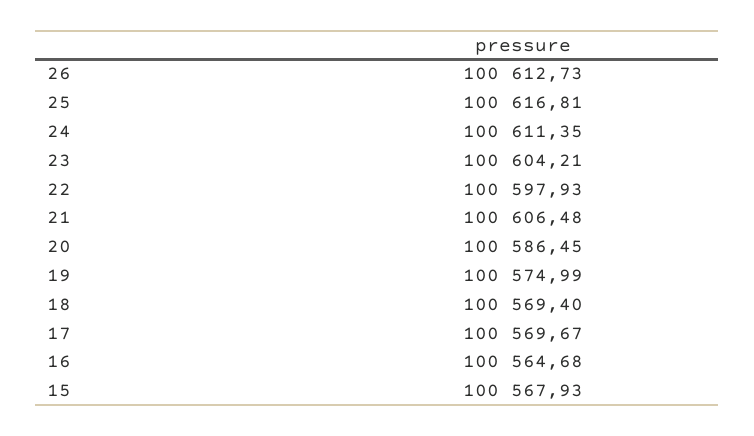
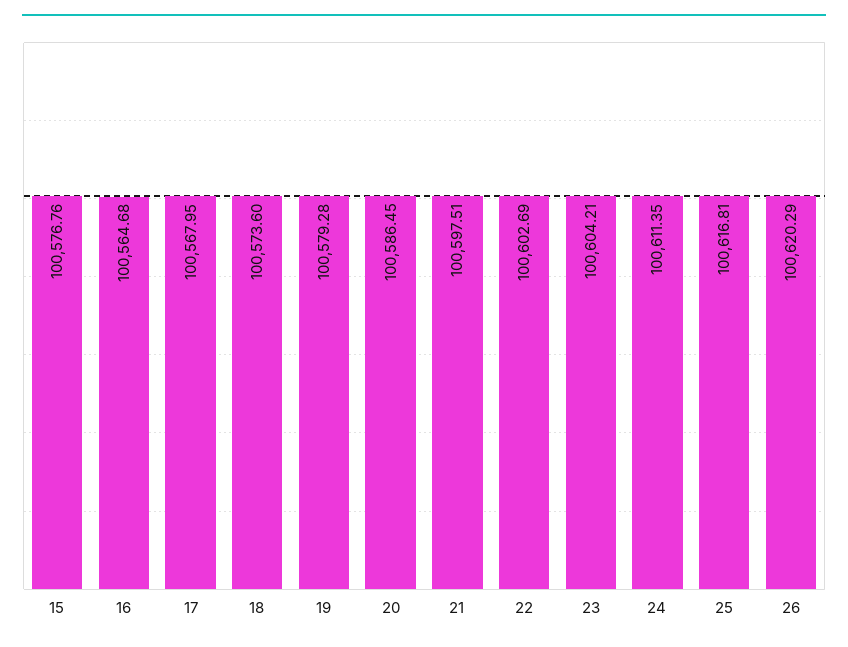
26: 100612.73 -> 100620.29
22: 100597.93 -> 100602.69
21: 100606.48 -> 100597.51
19: 100574.99 -> 100579.28
18: 100569.4 -> 100573.6
17: 100569.67 -> 100567.95
15: 100567.93 -> 100576.76

